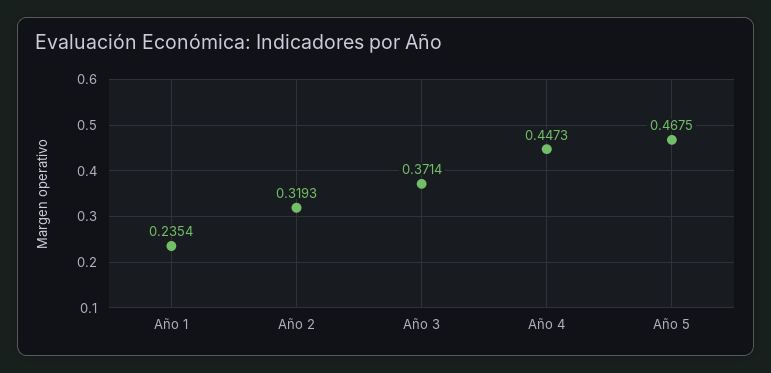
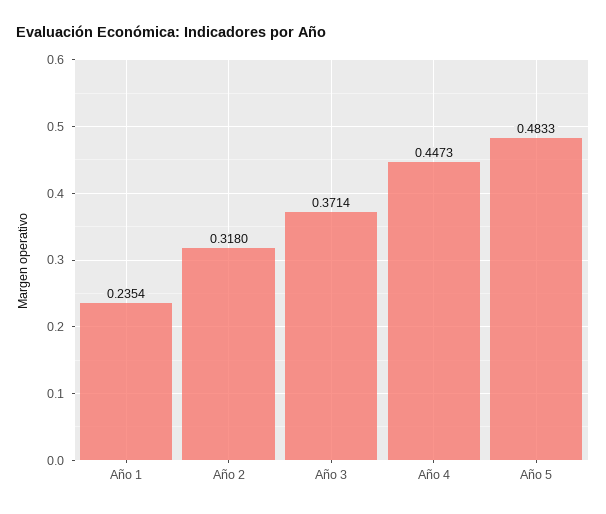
Año 2: 0.3193 -> 0.318
Año 5: 0.4675 -> 0.4833

